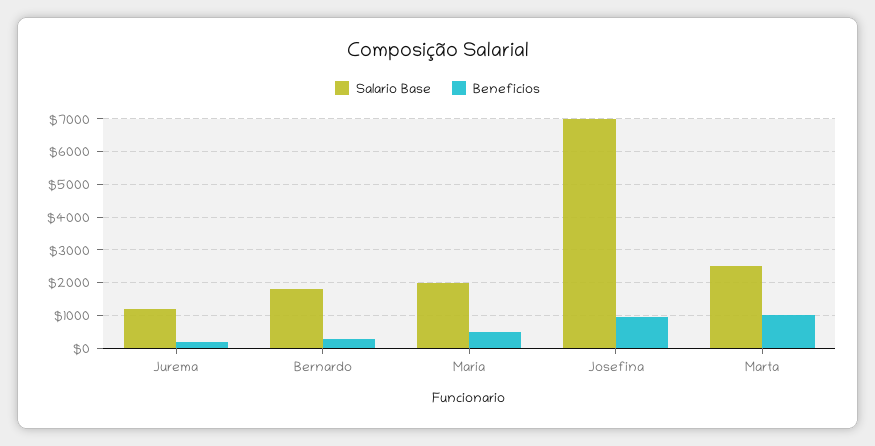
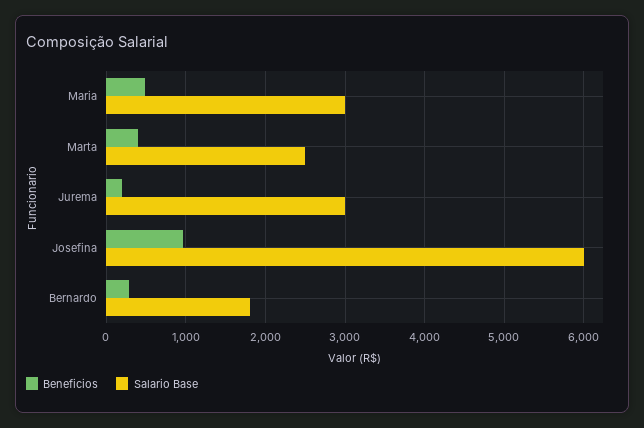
Salario Base, Jurema: 1200 -> 3000
Salario Base, Maria: 2000 -> 3000
Salario Base, Josefina: 7000 -> 6000
Beneficios, Marta: 1000 -> 400

